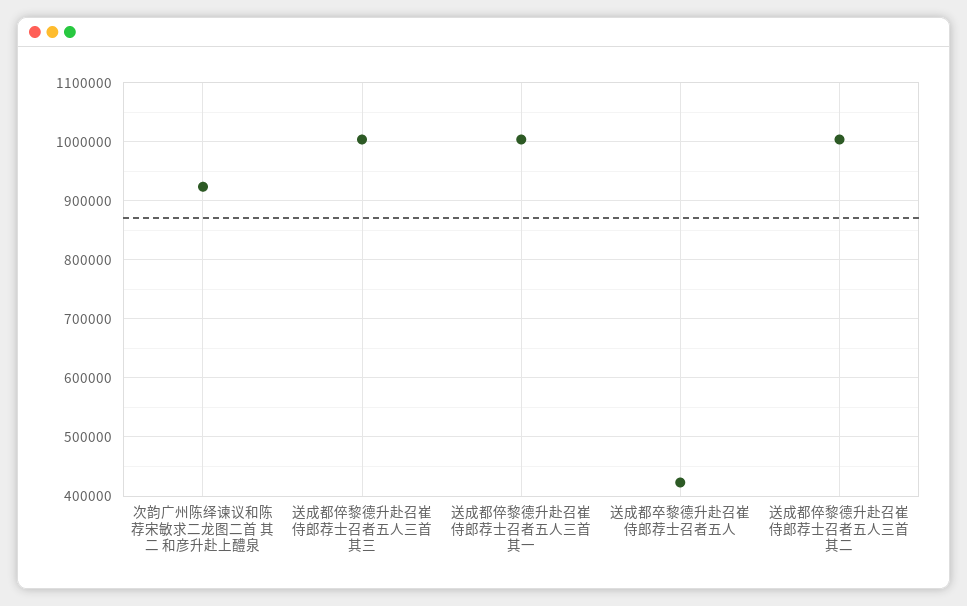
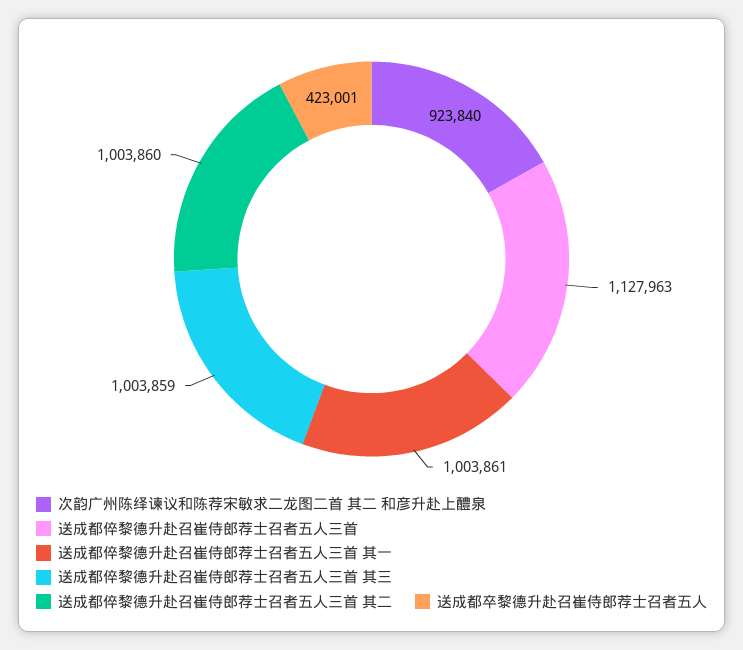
送成都倅黎德升赴召崔侍郎荐士召者五人三首: none -> 1127963

